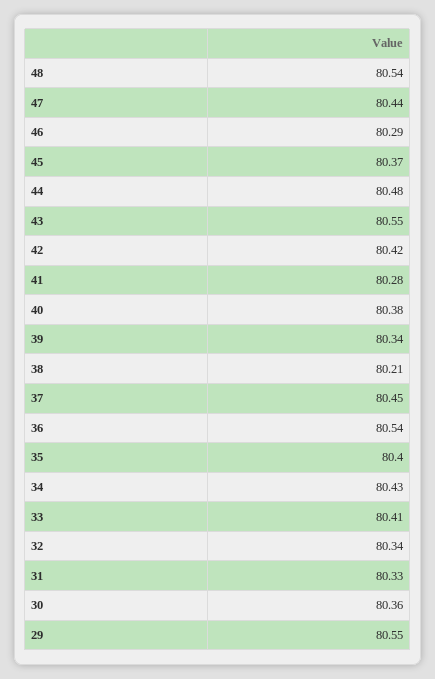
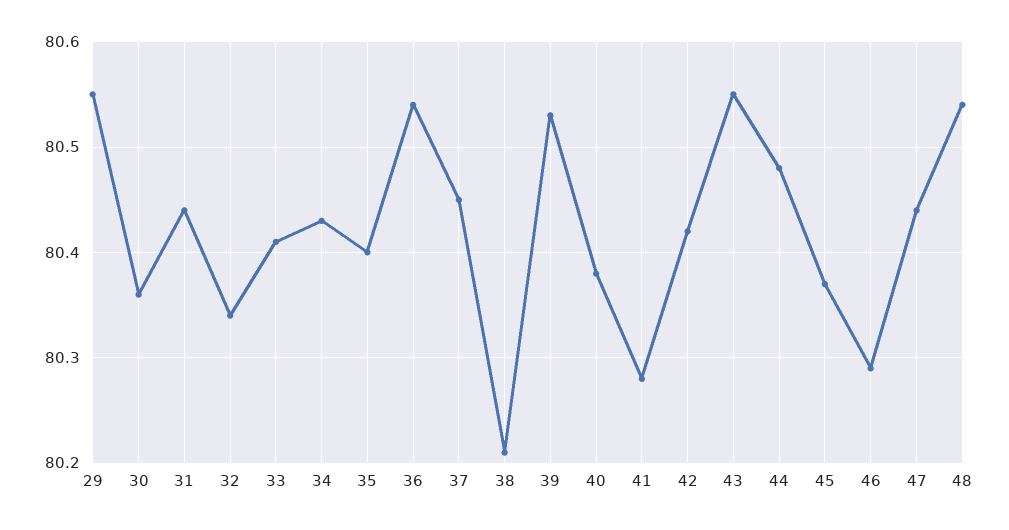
39: 80.34 -> 80.53
31: 80.33 -> 80.44

